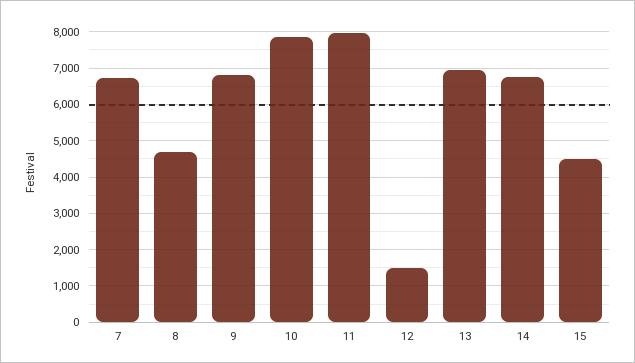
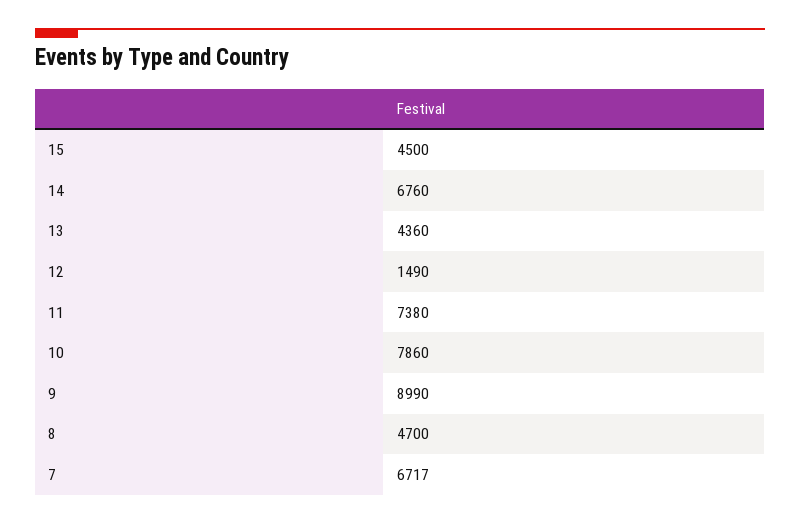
9: 6800 -> 8990
11: 8000 -> 7380
13: 7000 -> 4360

